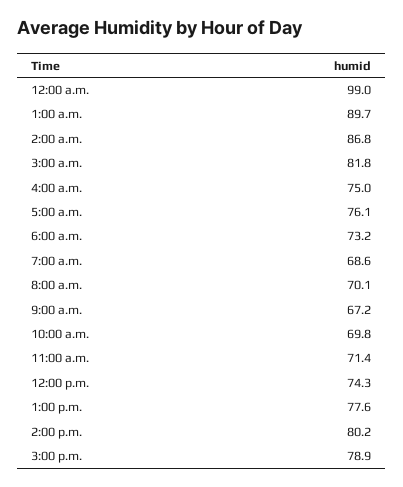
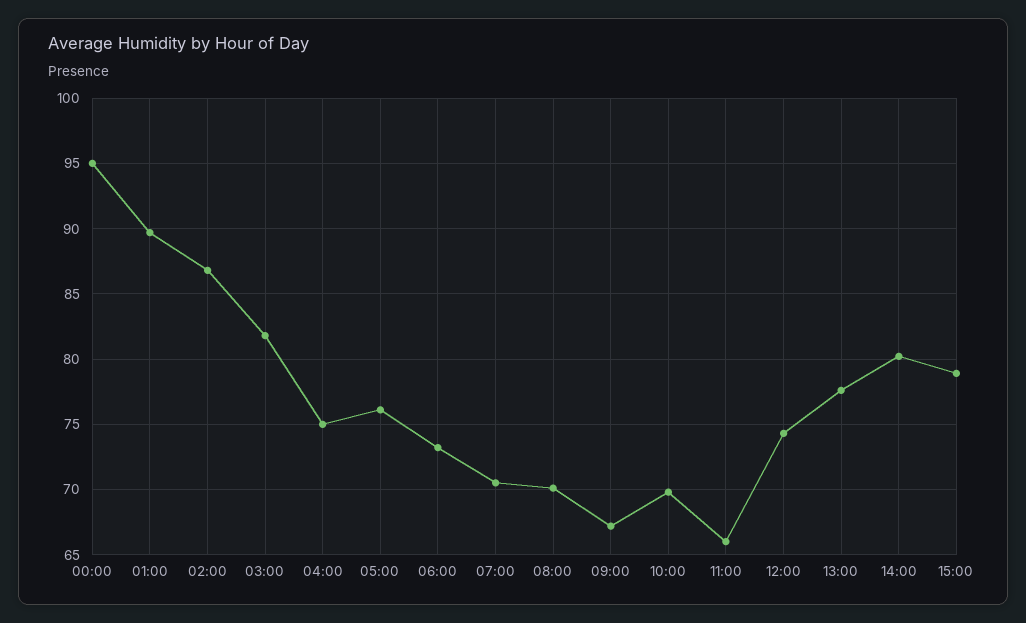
12:00 a.m.: 99 -> 95
7:00 a.m.: 68.6 -> 70.5
11:00 a.m.: 71.4 -> 66

